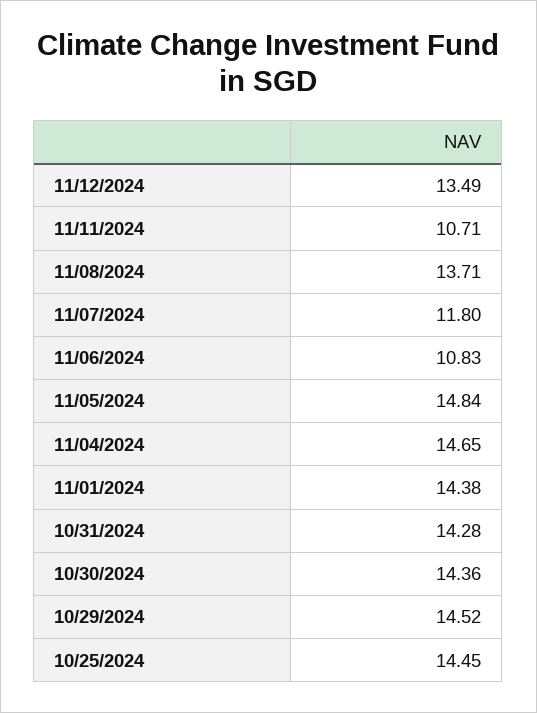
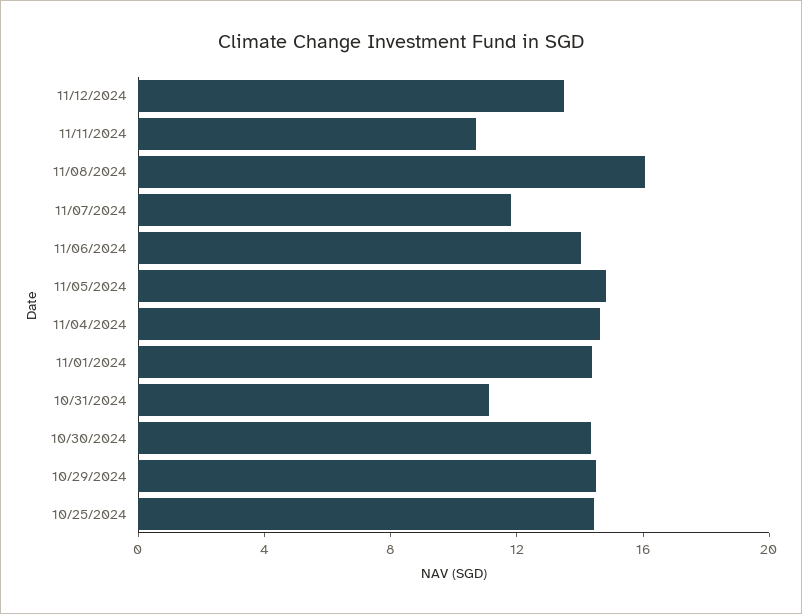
11/08/2024: 13.71 -> 16
11/06/2024: 10.83 -> 14
10/31/2024: 14.28 -> 11

